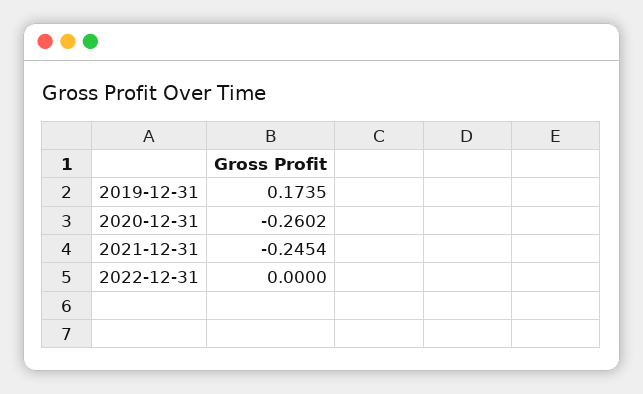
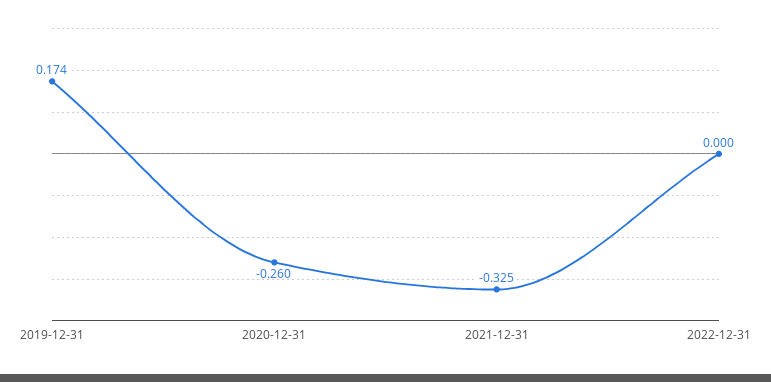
2021-12-31: -0.2454 -> -0.325

